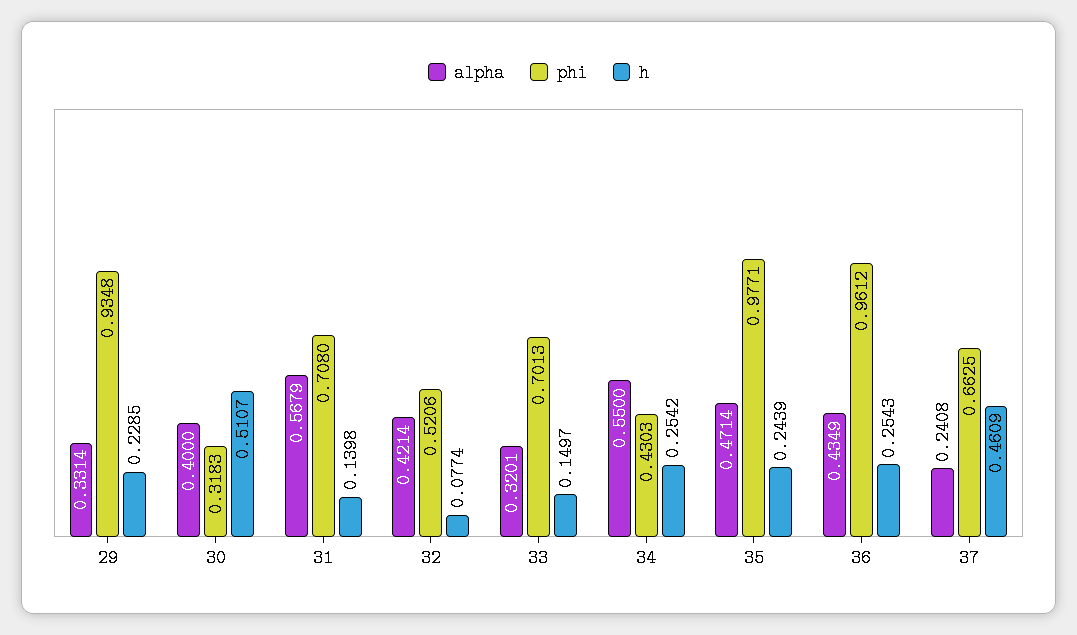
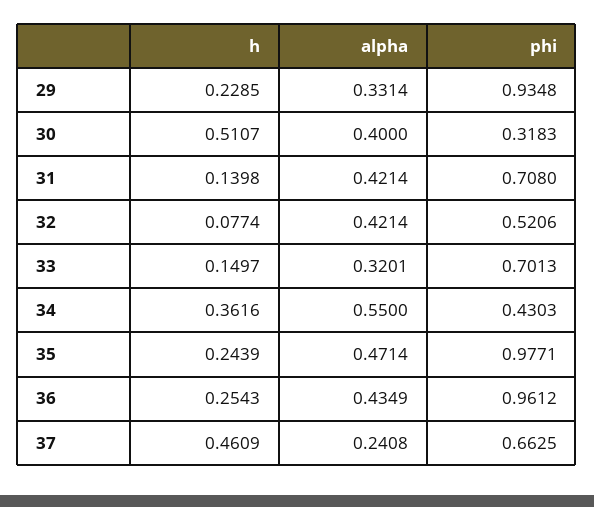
alpha, 31: 0.5679 -> 0.4214
h, 34: 0.2542 -> 0.3616

